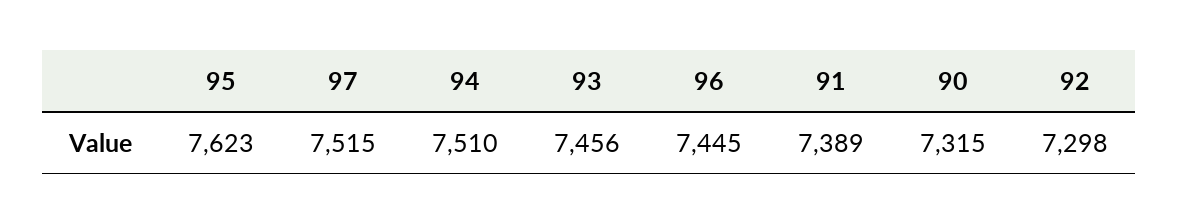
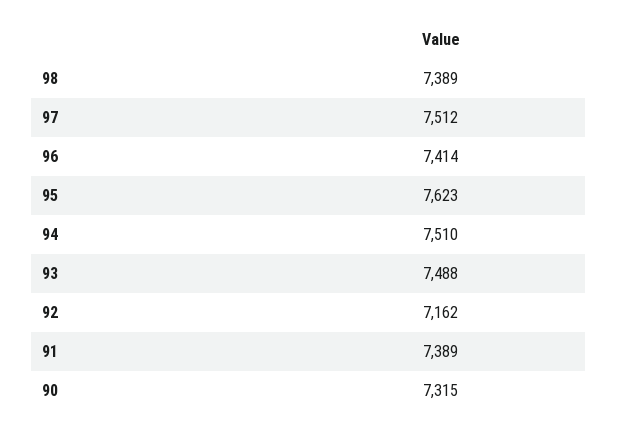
97: 7515 -> 7512
93: 7456 -> 7488
96: 7445 -> 7414
92: 7298 -> 7162
98: none -> 7389

